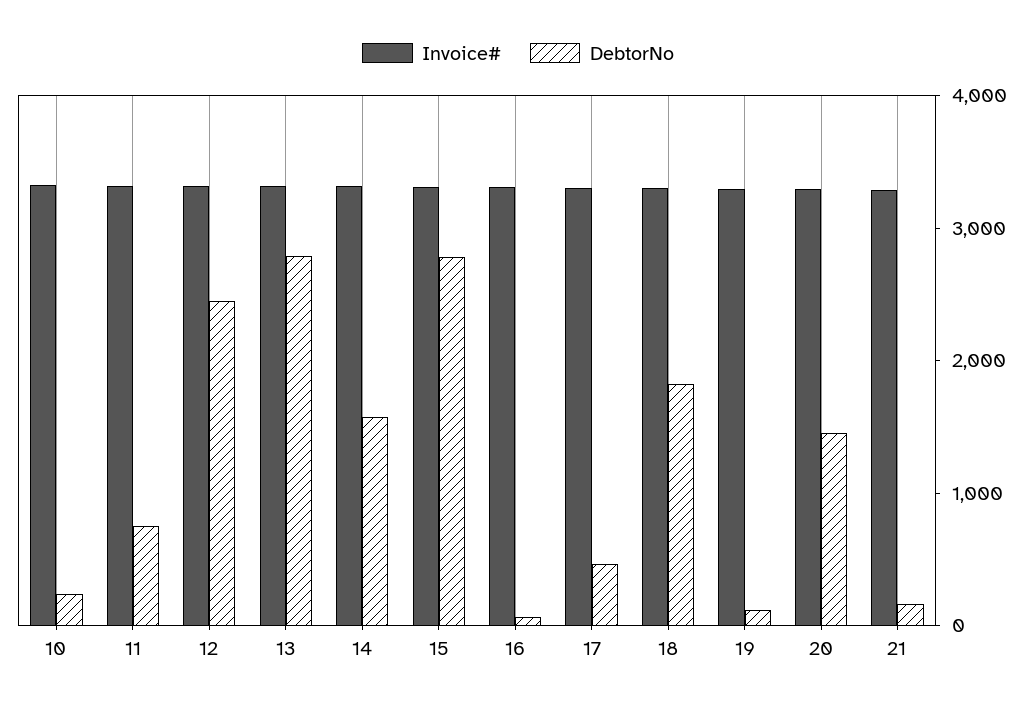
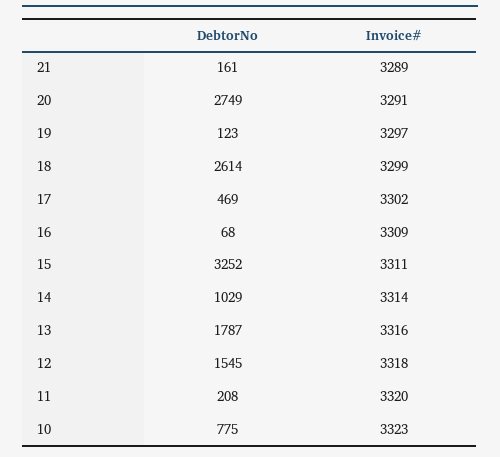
DebtorNo, 10: 200 -> 775
DebtorNo, 11: 800 -> 208
DebtorNo, 12: 2400 -> 1545
DebtorNo, 13: 2800 -> 1787
DebtorNo, 14: 1600 -> 1029
DebtorNo, 15: 2800 -> 3252
DebtorNo, 18: 1800 -> 2614
DebtorNo, 20: 1400 -> 2749

